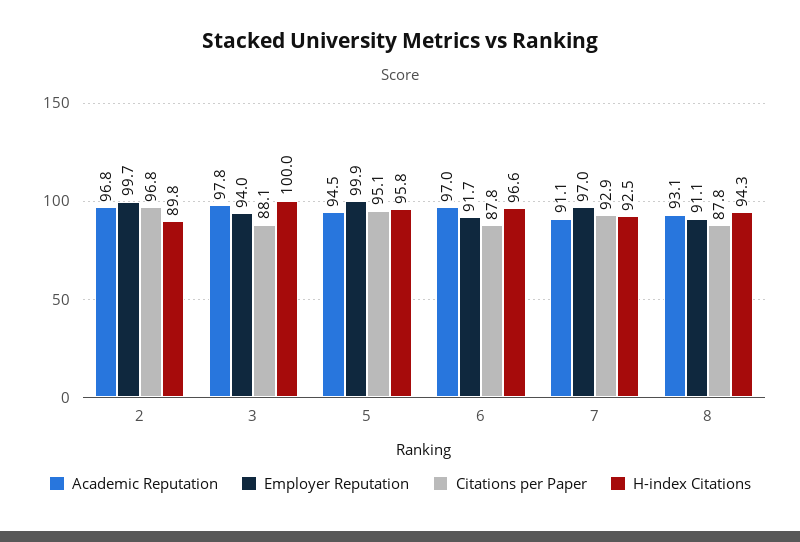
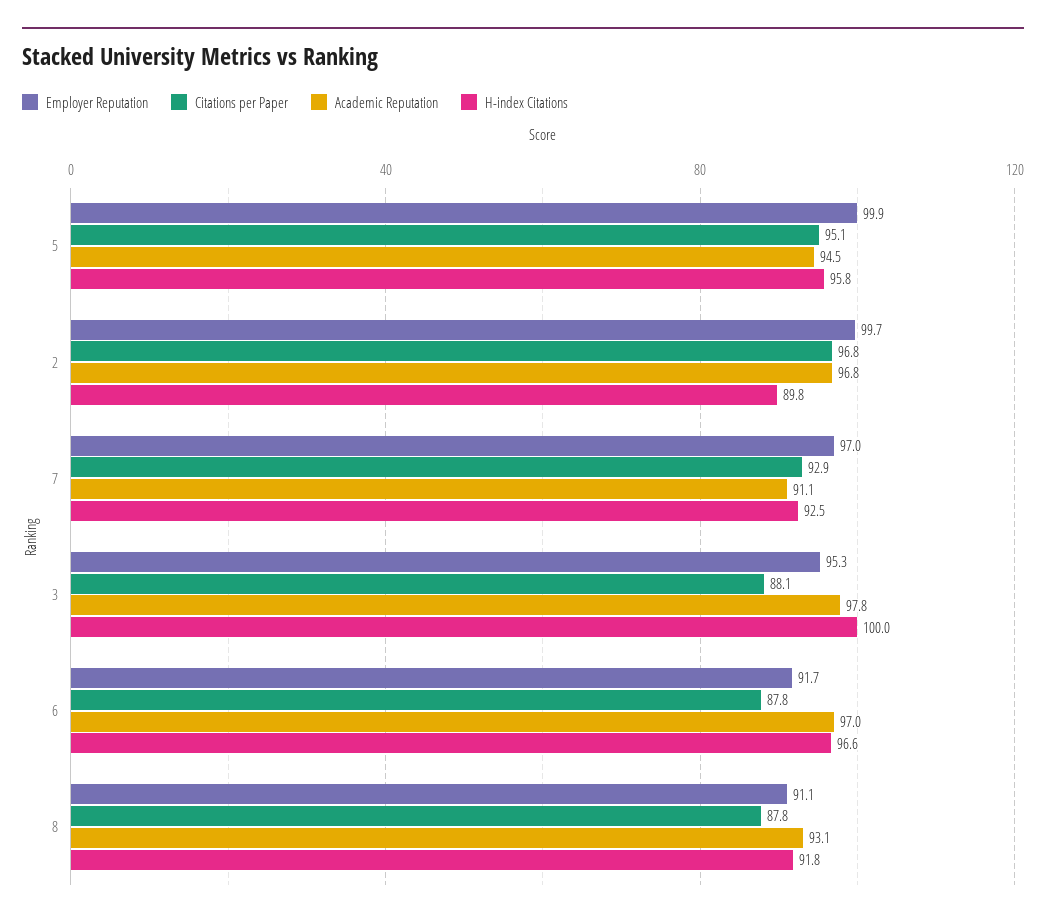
Employer Reputation, 3: 94 -> 95.3
H-index Citations, 8: 94.3 -> 91.8

